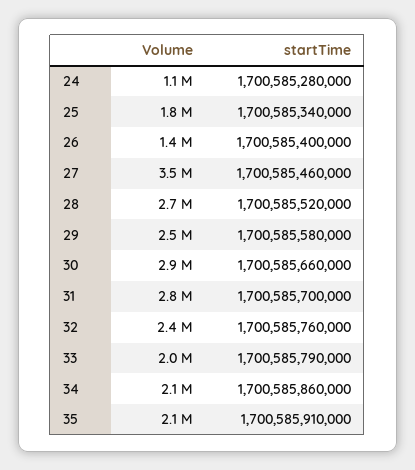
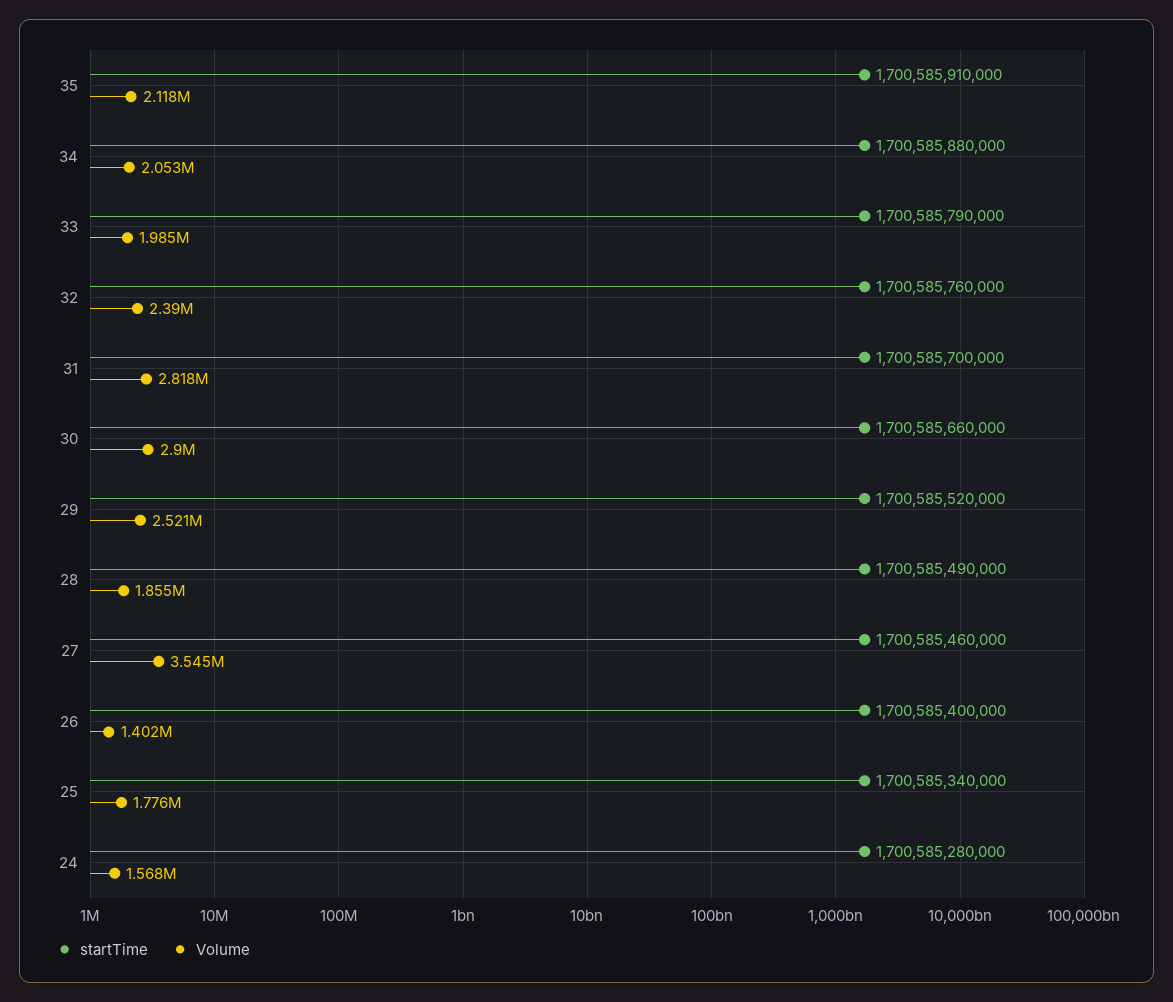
Volume, 24: 1100000 -> 1568000
Volume, 28: 2700000 -> 1855000
startTime, 28: 1700585520000 -> 1700585490000
startTime, 29: 1700585580000 -> 1700585520000
startTime, 34: 1700585860000 -> 1700585880000

